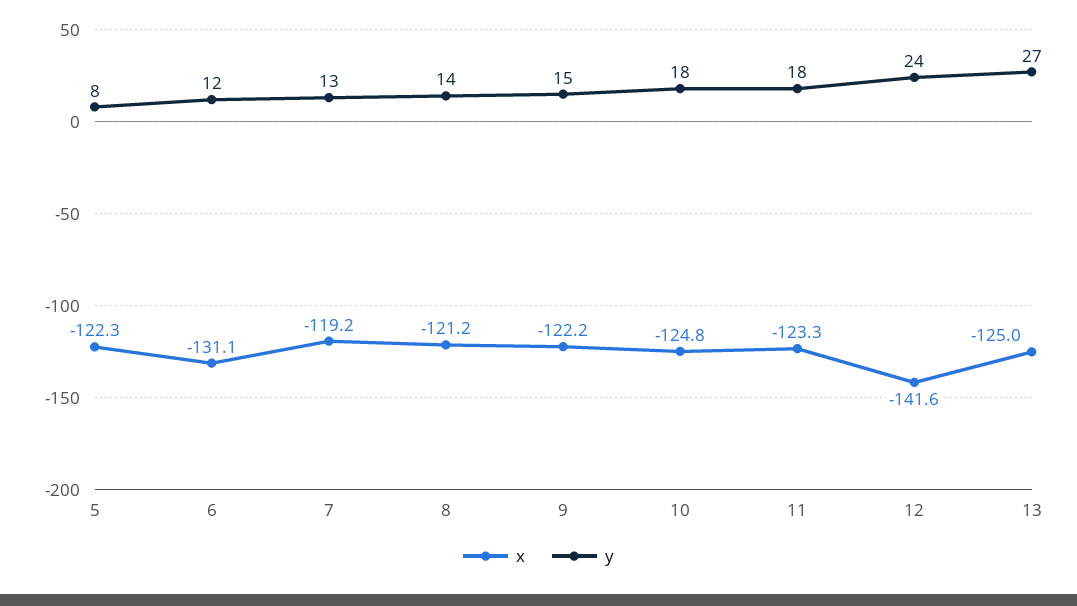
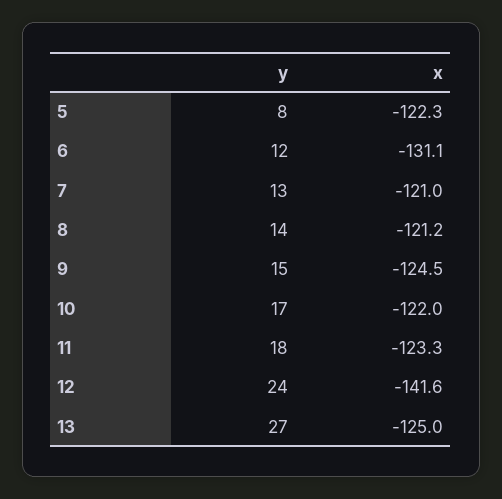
x, 7: -119.2 -> -121
x, 9: -122.2 -> -124.5
x, 10: -124.8 -> -122
y, 10: 18 -> 17

